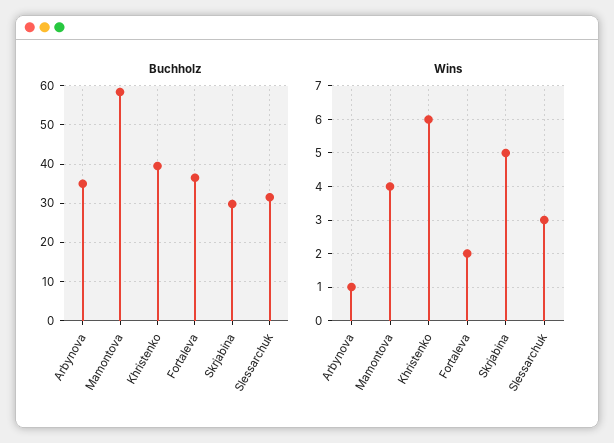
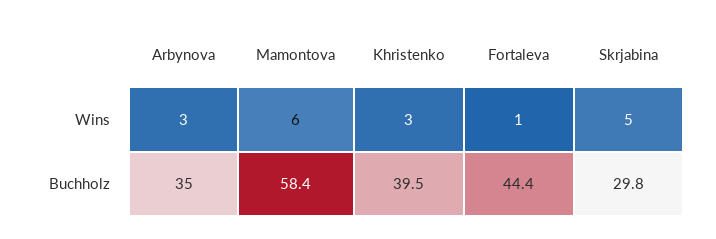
Buchholz, Fortaleva: 36 -> 44.4
Buchholz, Slessarchuk: 32 -> none
Wins, Arbynova: 1 -> 3
Wins, Mamontova: 4 -> 6
Wins, Khristenko: 6 -> 3
Wins, Fortaleva: 2 -> 1
Wins, Slessarchuk: 3 -> none

